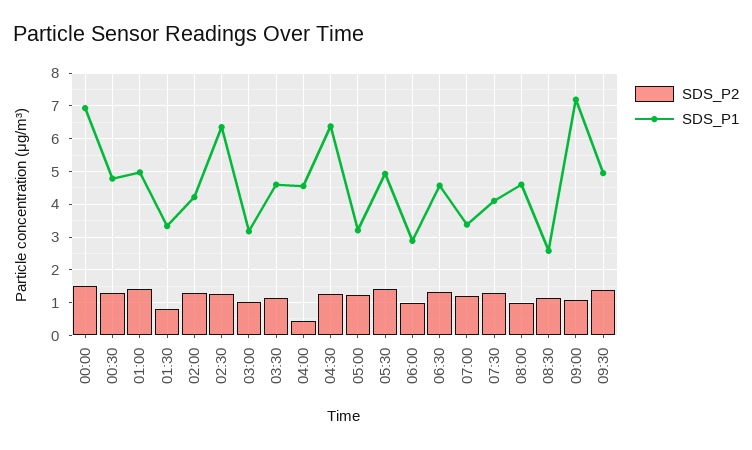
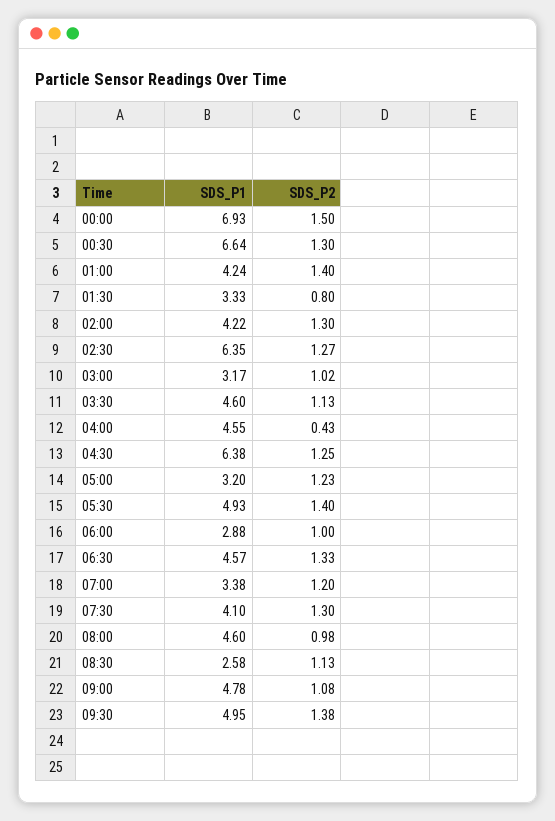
SDS_P1, 00:30: 4.8 -> 6.64
SDS_P1, 01:00: 5 -> 4.24
SDS_P1, 09:00: 7.2 -> 4.78

